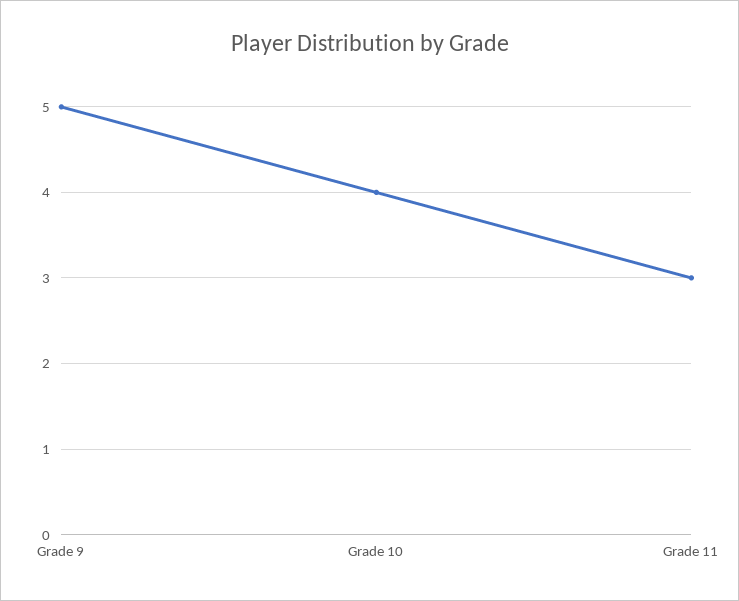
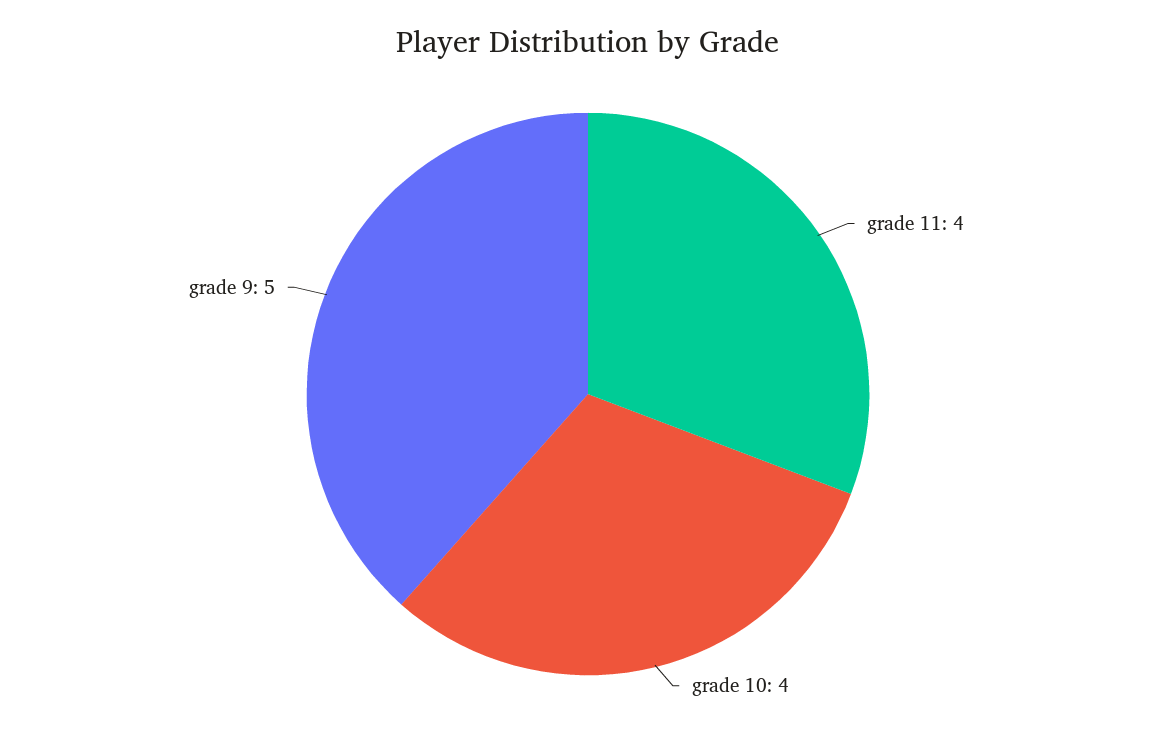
Grade 11: 3 -> 4

